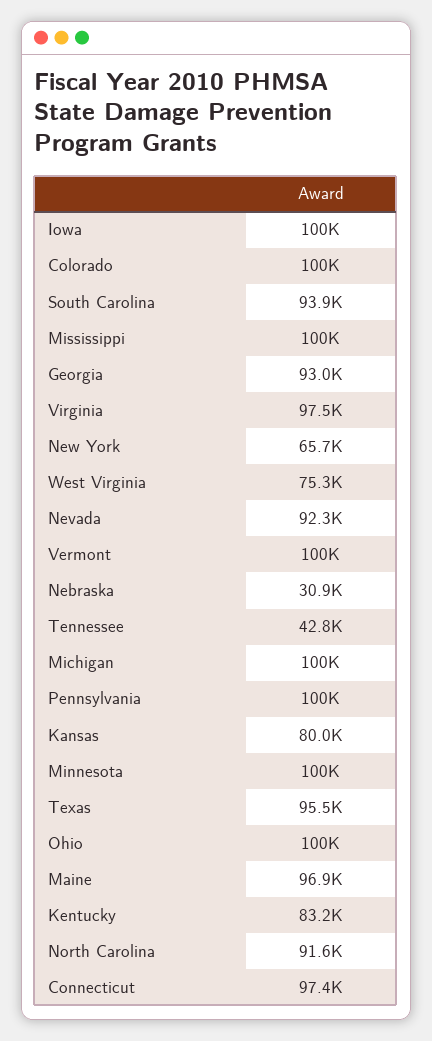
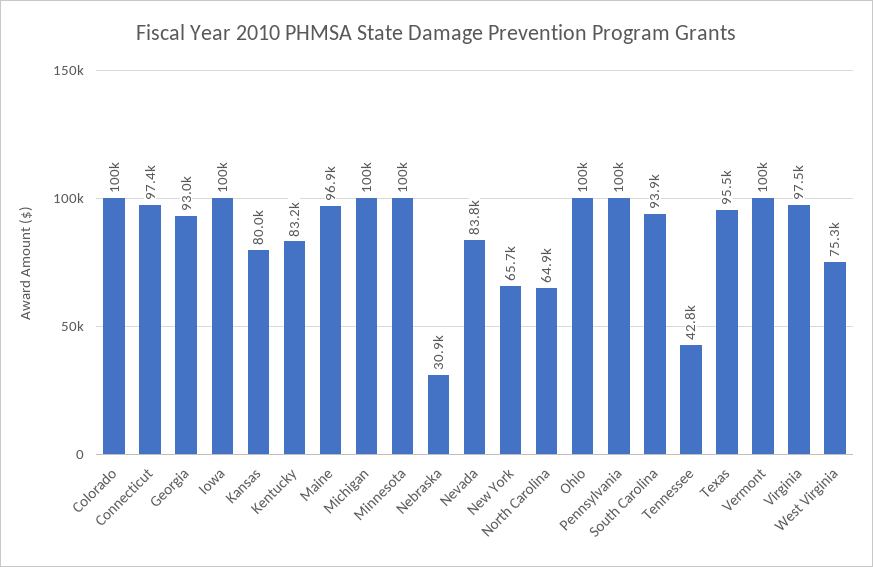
Mississippi: 100000 -> none
Nevada: 92300 -> 83800
North Carolina: 91600 -> 64900

